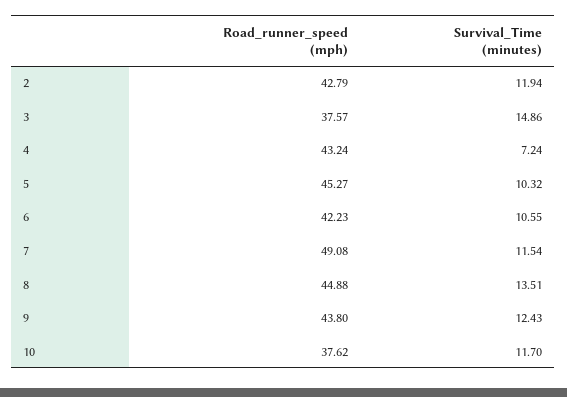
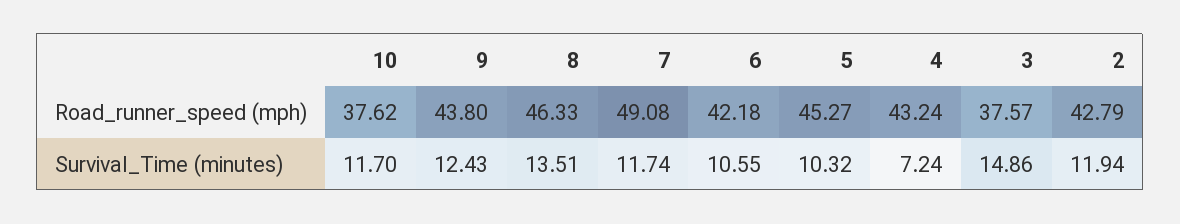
Road_runner_speed (mph), 6: 42.23 -> 42.18
Survival_Time (minutes), 7: 11.54 -> 11.74
Road_runner_speed (mph), 8: 44.88 -> 46.33

